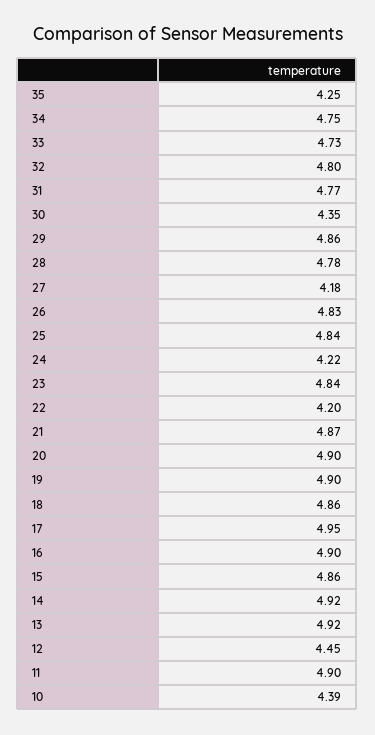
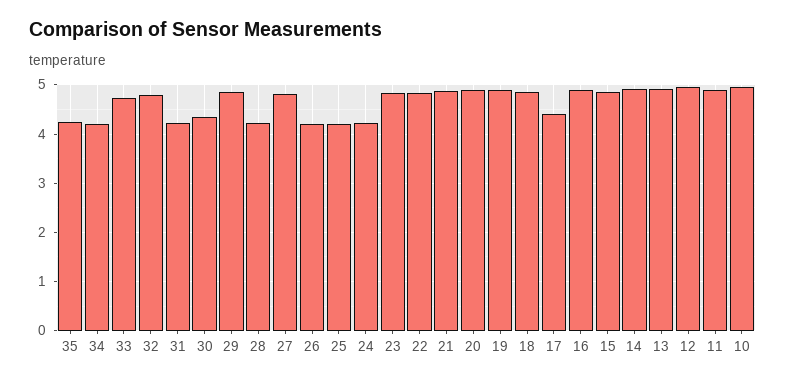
34: 4.75 -> 4.2
31: 4.77 -> 4.2
28: 4.78 -> 4.2
27: 4.18 -> 4.8
26: 4.83 -> 4.2
25: 4.84 -> 4.2
22: 4.2 -> 4.8
17: 4.95 -> 4.4
12: 4.45 -> 5
10: 4.39 -> 5

